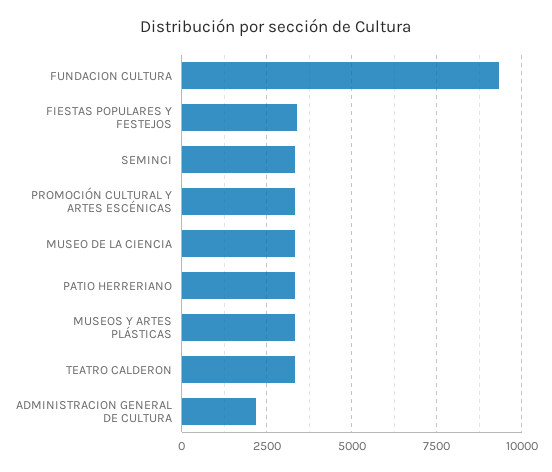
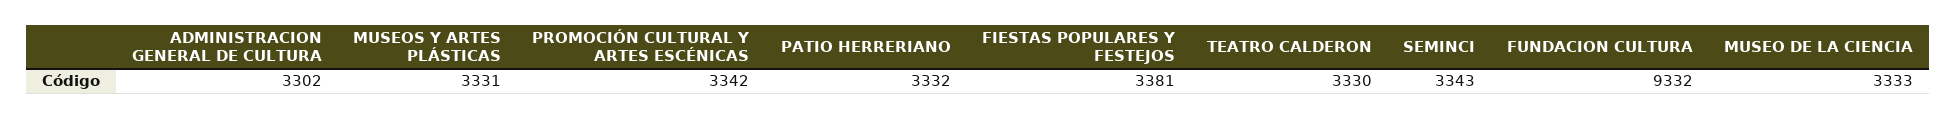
ADMINISTRACION GENERAL DE CULTURA: 2250 -> 3302

